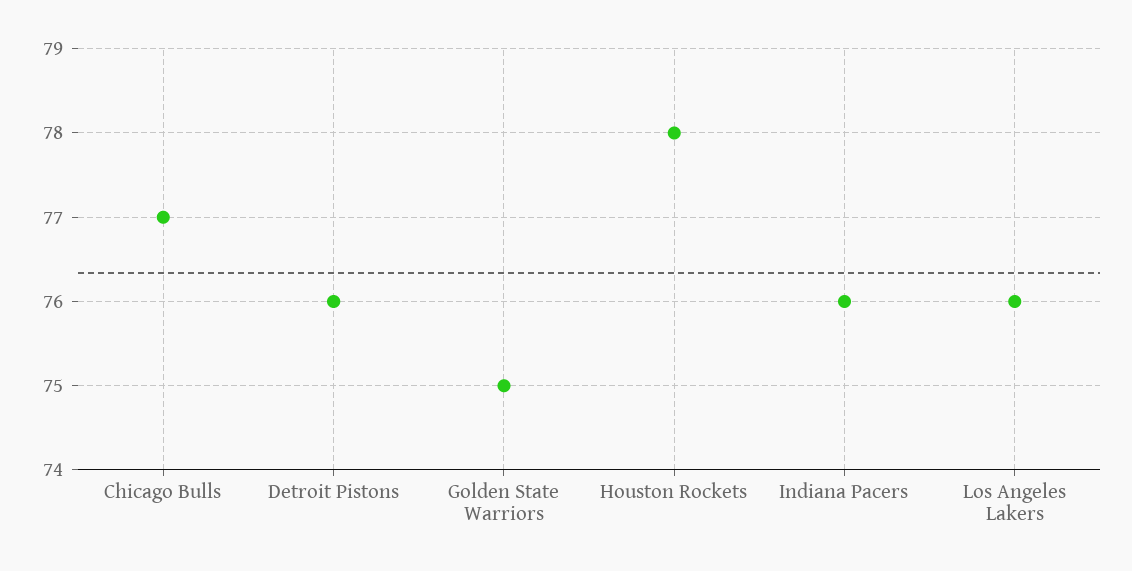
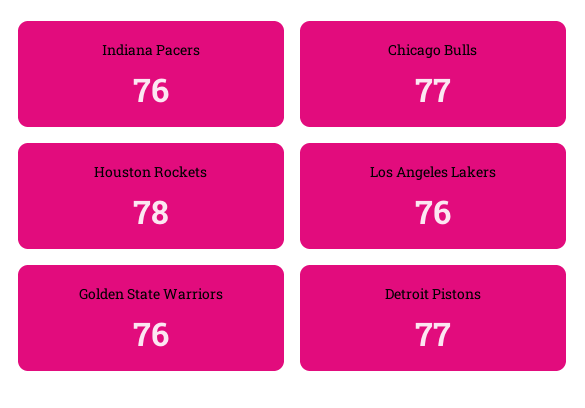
Detroit Pistons: 76 -> 77
Golden State Warriors: 75 -> 76

